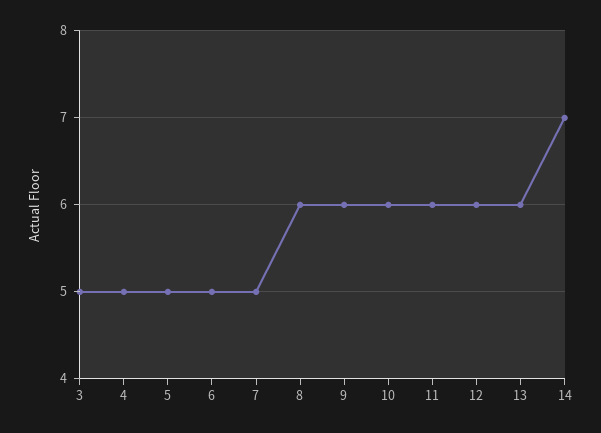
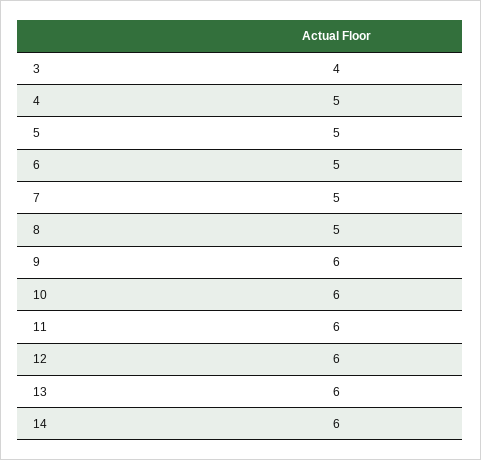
3: 5 -> 4
8: 6 -> 5
14: 7 -> 6

